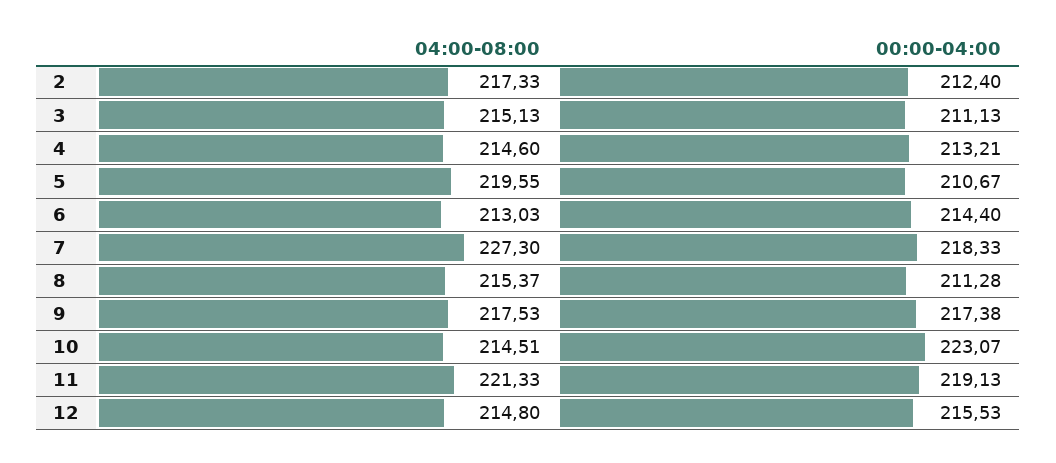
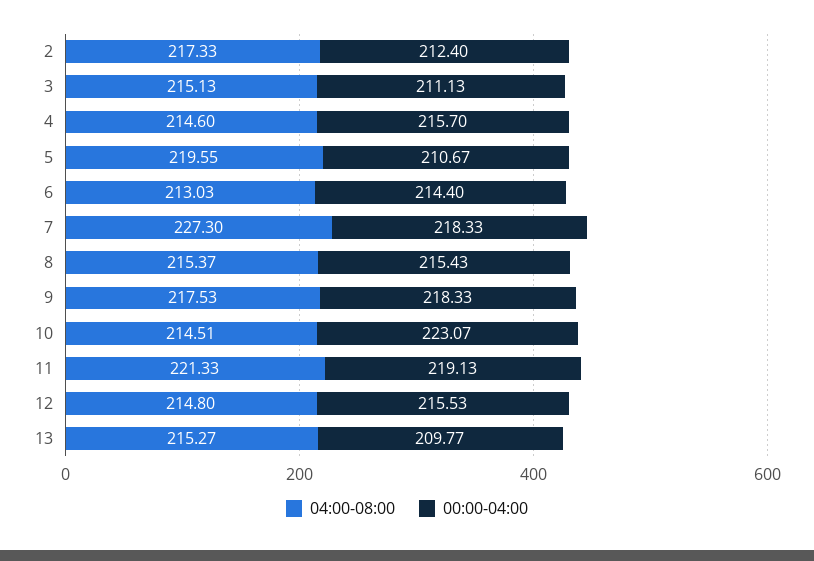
00:00-04:00, 4: 213.21 -> 215.7
00:00-04:00, 8: 211.28 -> 215.43
00:00-04:00, 9: 217.38 -> 218.33
04:00-08:00, 13: none -> 215.27
00:00-04:00, 13: none -> 209.77

